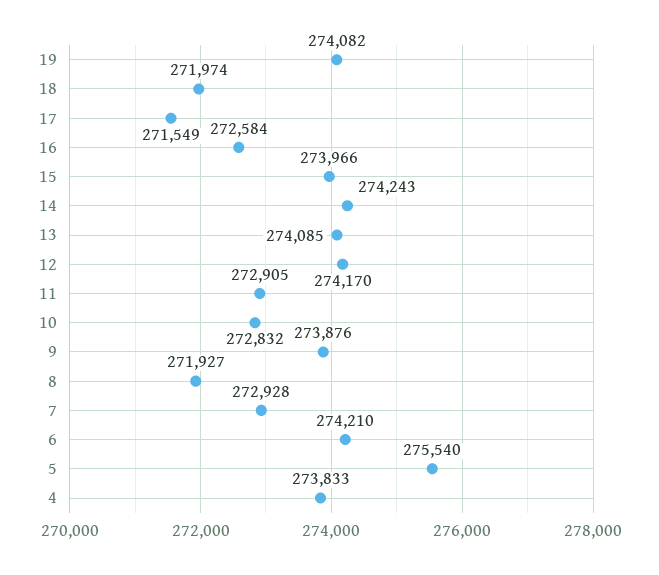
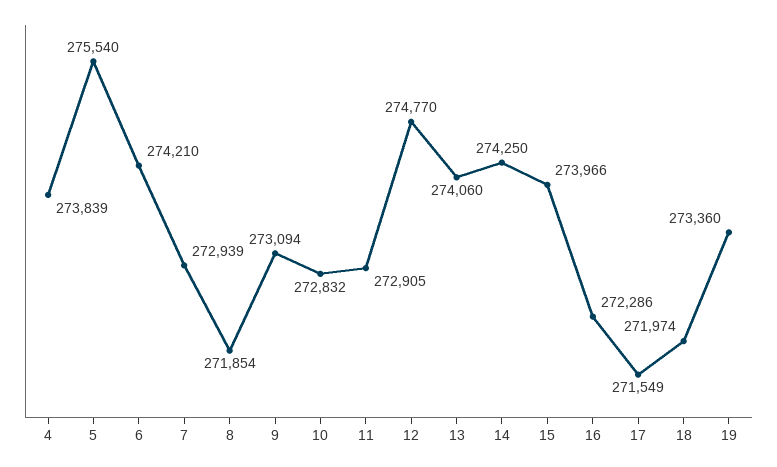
19: 274082 -> 273360
16: 272584 -> 272286
14: 274243 -> 274250
13: 274085 -> 274060
12: 274170 -> 274770
9: 273876 -> 273094
8: 271927 -> 271854
7: 272928 -> 272939
4: 273833 -> 273839

